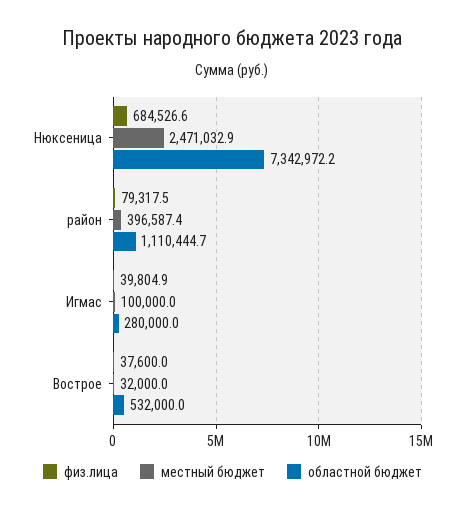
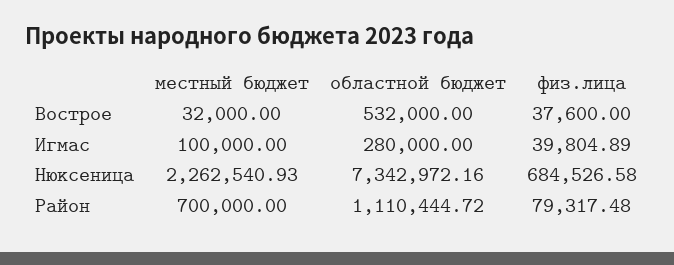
местный бюджет, Нюксеница: 2471032.9 -> 2262540.93
местный бюджет, район: 396587.4 -> 700000

